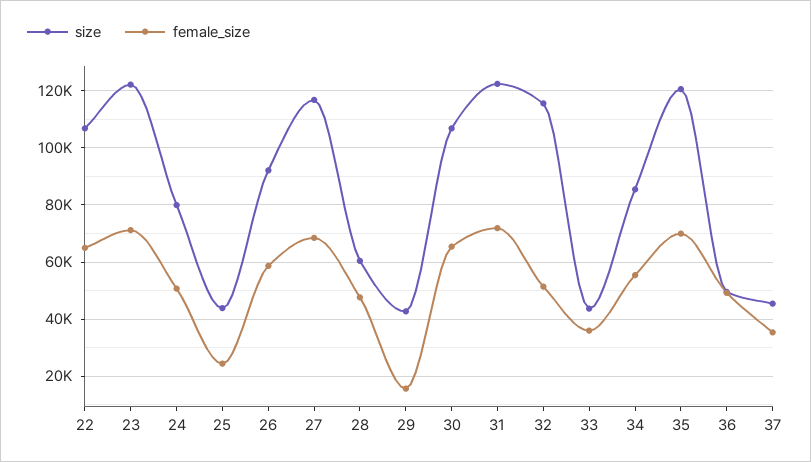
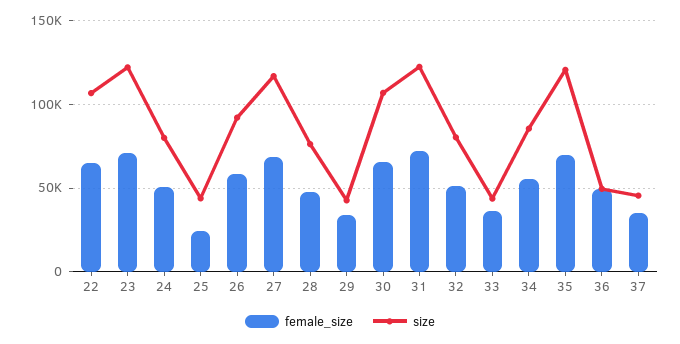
size, 28: 60000 -> 75000
female_size, 29: 15000 -> 35000
size, 32: 115000 -> 80000

